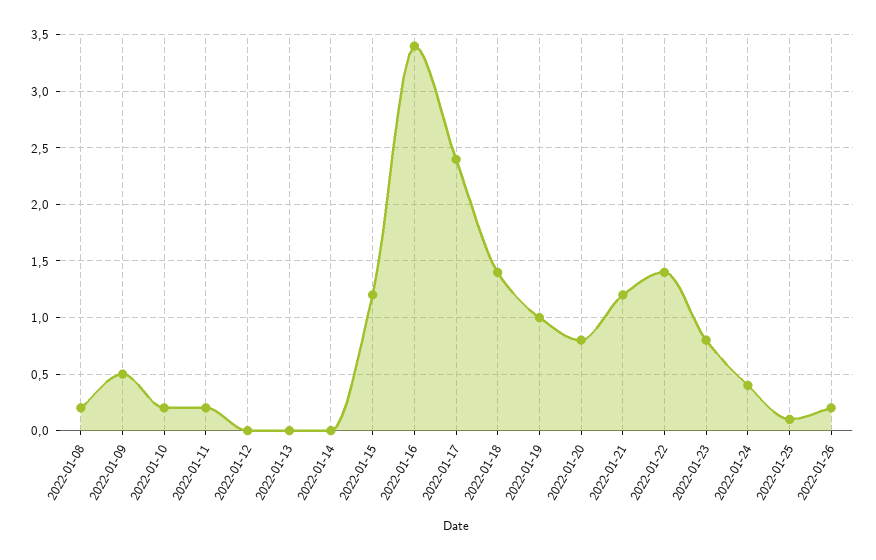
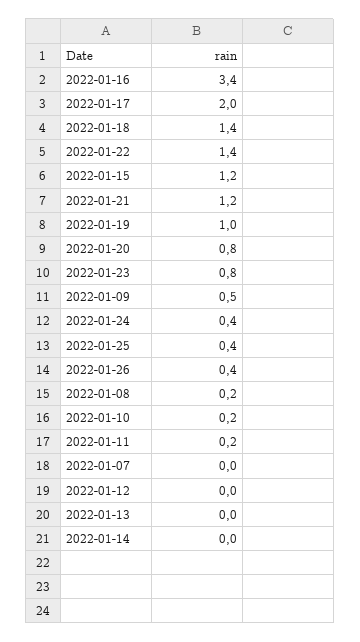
2022-01-17: 2.4 -> 2
2022-01-25: 0.1 -> 0.4
2022-01-26: 0.2 -> 0.4
2022-01-07: none -> 0

